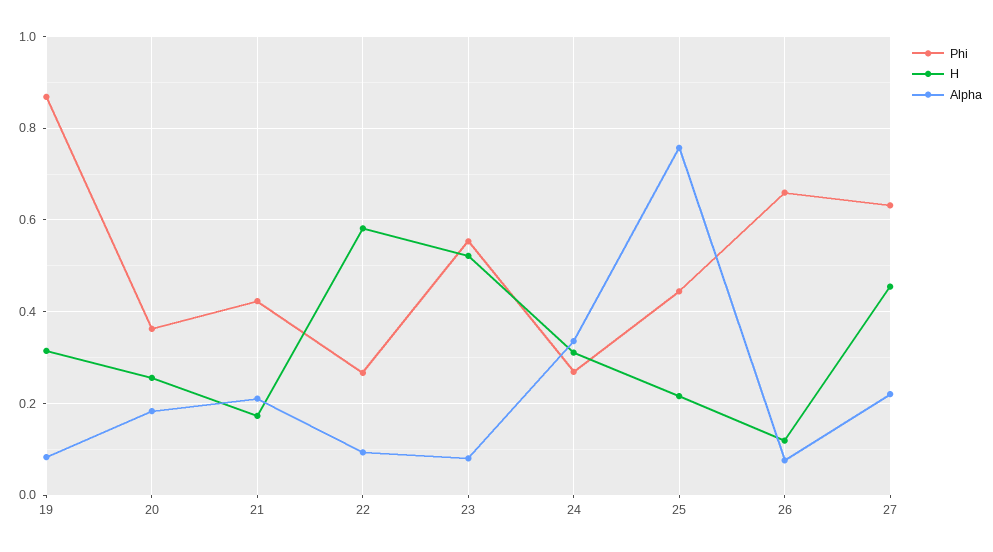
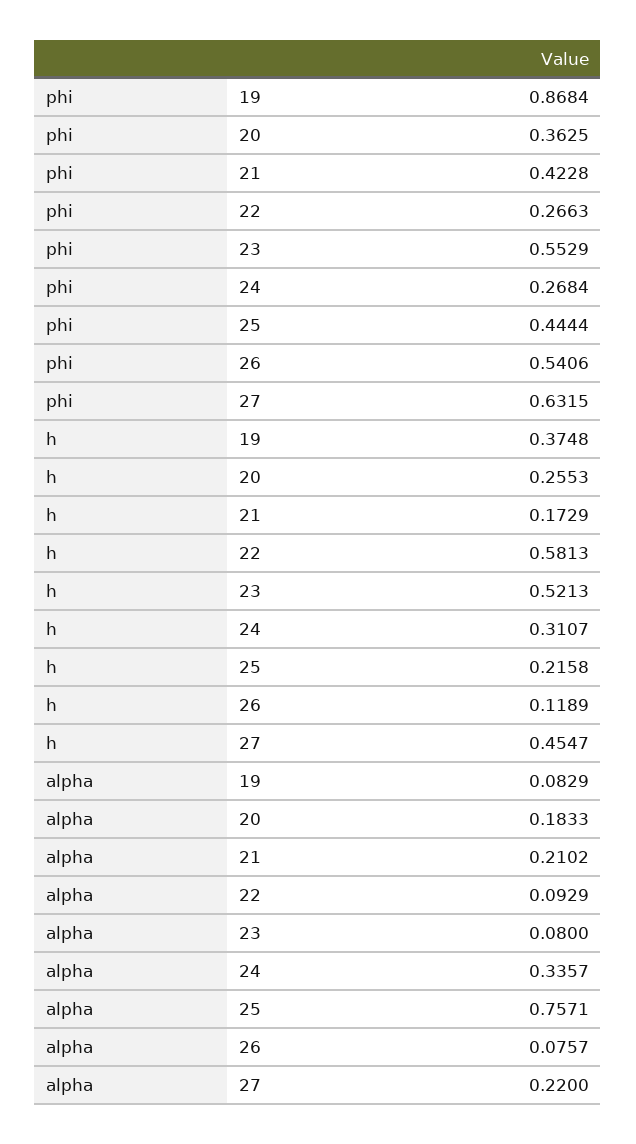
H, 19: 0.32 -> 0.3748
Phi, 26: 0.66 -> 0.5406

